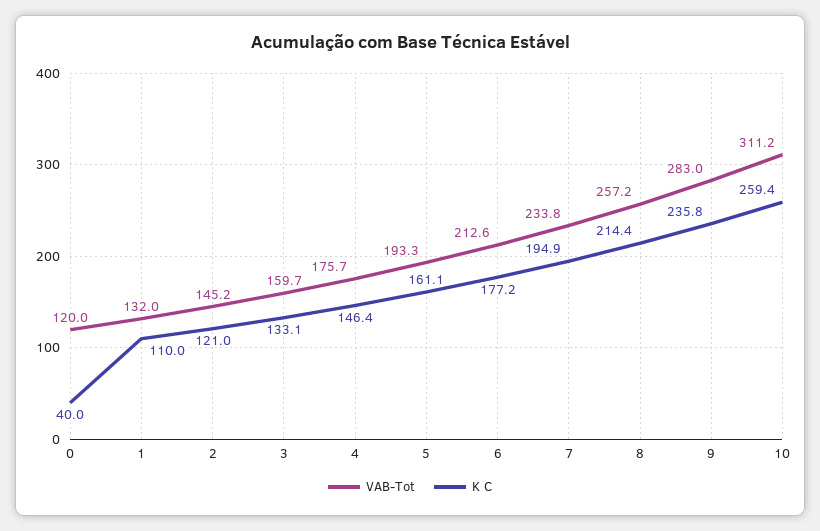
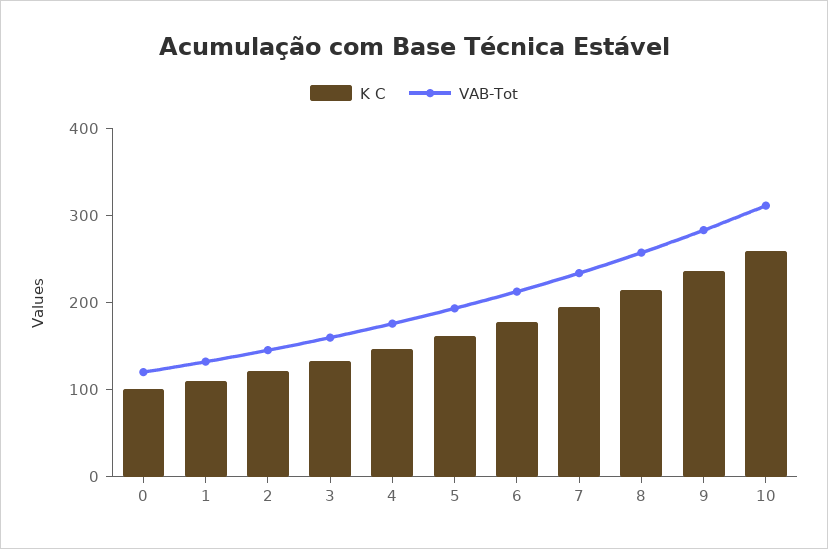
K C, 0: 40 -> 100

